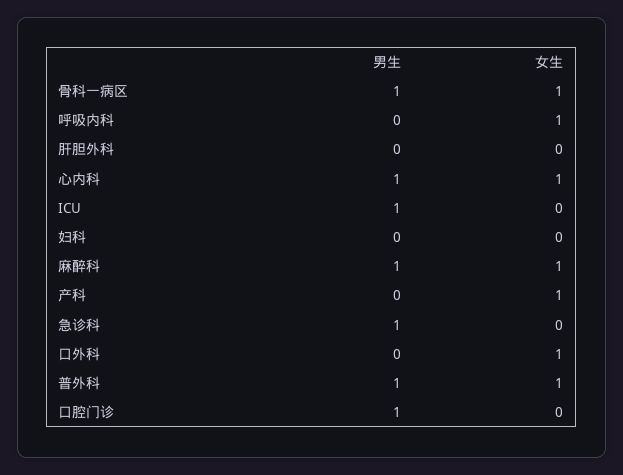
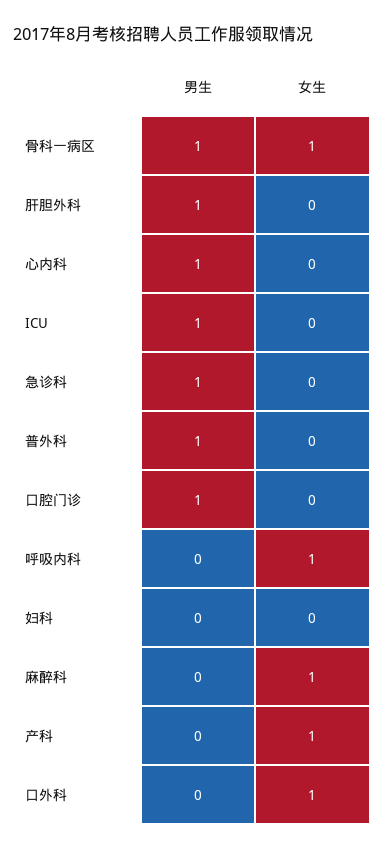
男生, 肝胆外科: 0 -> 1
女生, 心内科: 1 -> 0
男生, 麻醉科: 1 -> 0
女生, 普外科: 1 -> 0

